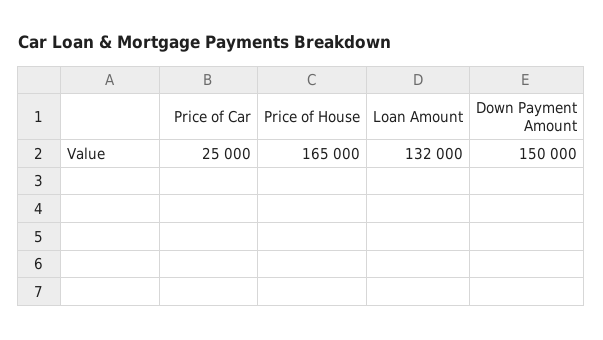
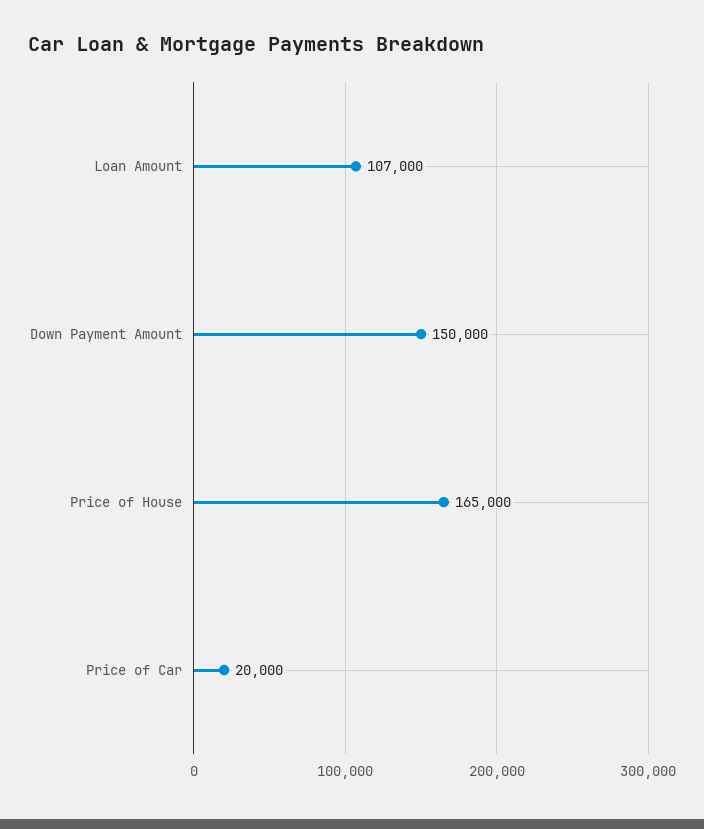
Price of Car: 25000 -> 20000
Loan Amount: 132000 -> 107000

